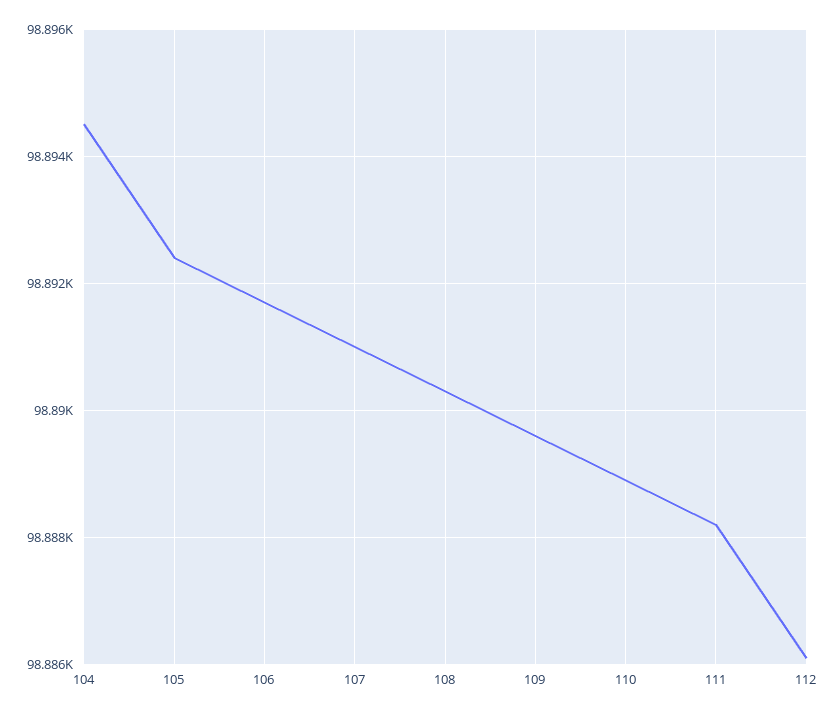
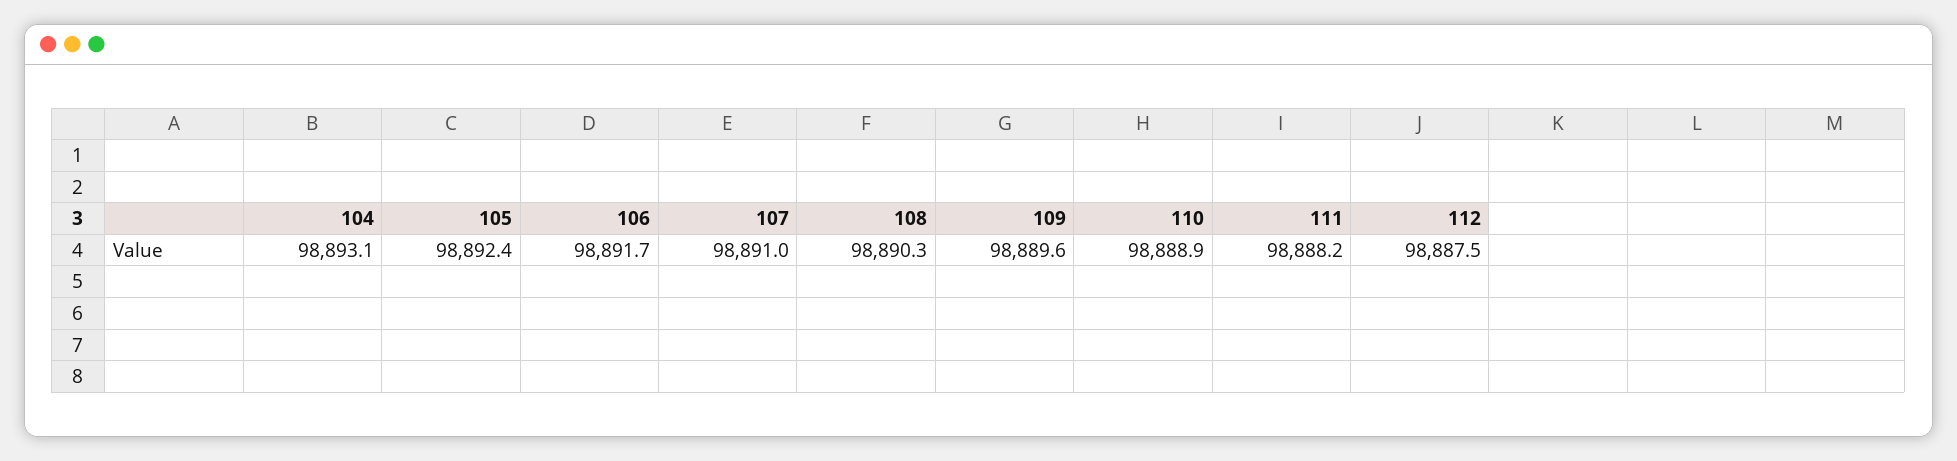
104: 98894.5 -> 98893.1
112: 98886 -> 98887.5

